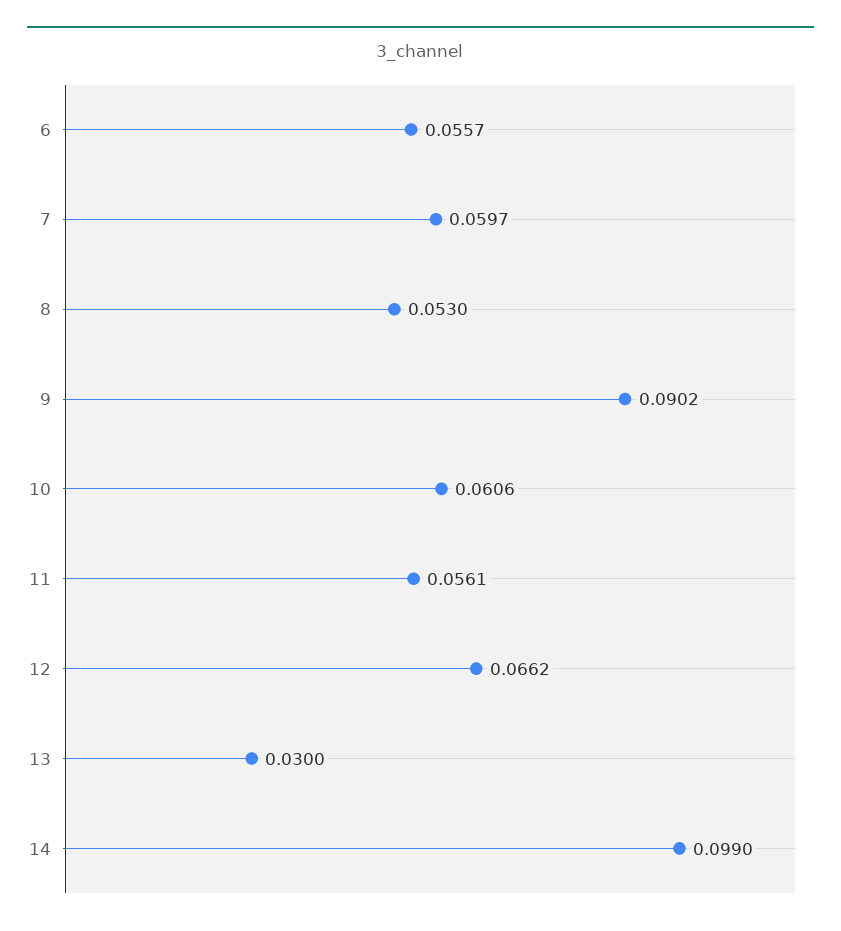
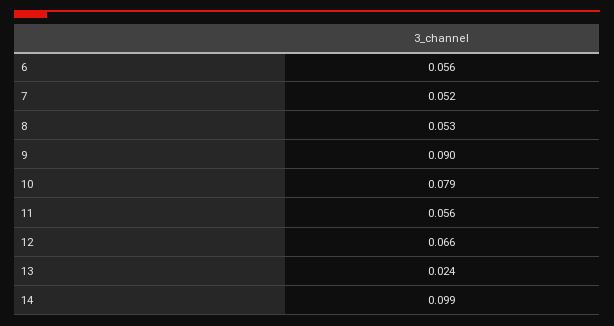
7: 0.0597 -> 0.052
10: 0.0606 -> 0.079
13: 0.03 -> 0.024

